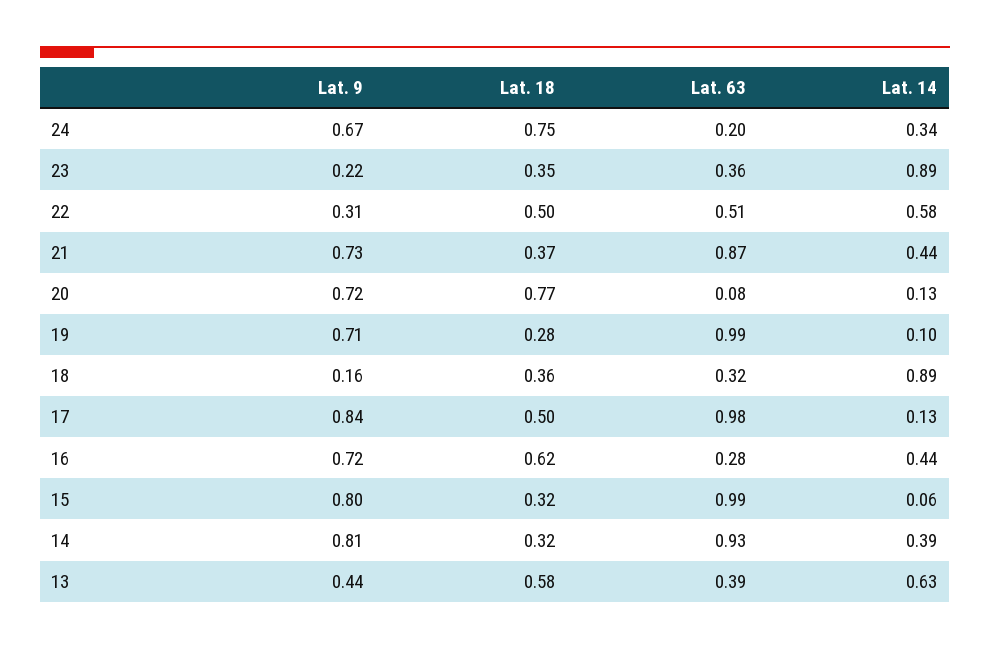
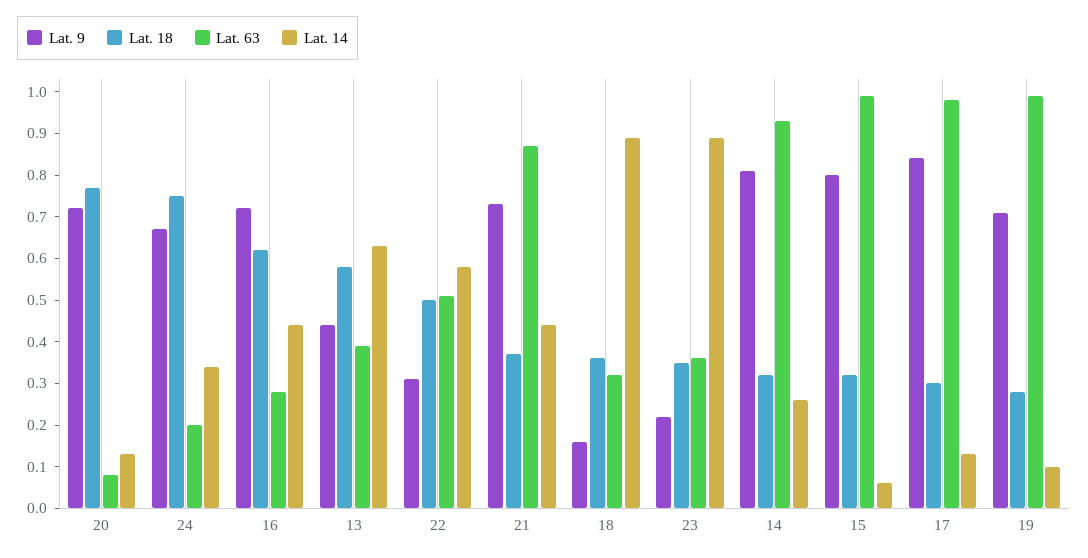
Lat. 18, 17: 0.5 -> 0.3
Lat. 14, 14: 0.39 -> 0.25

